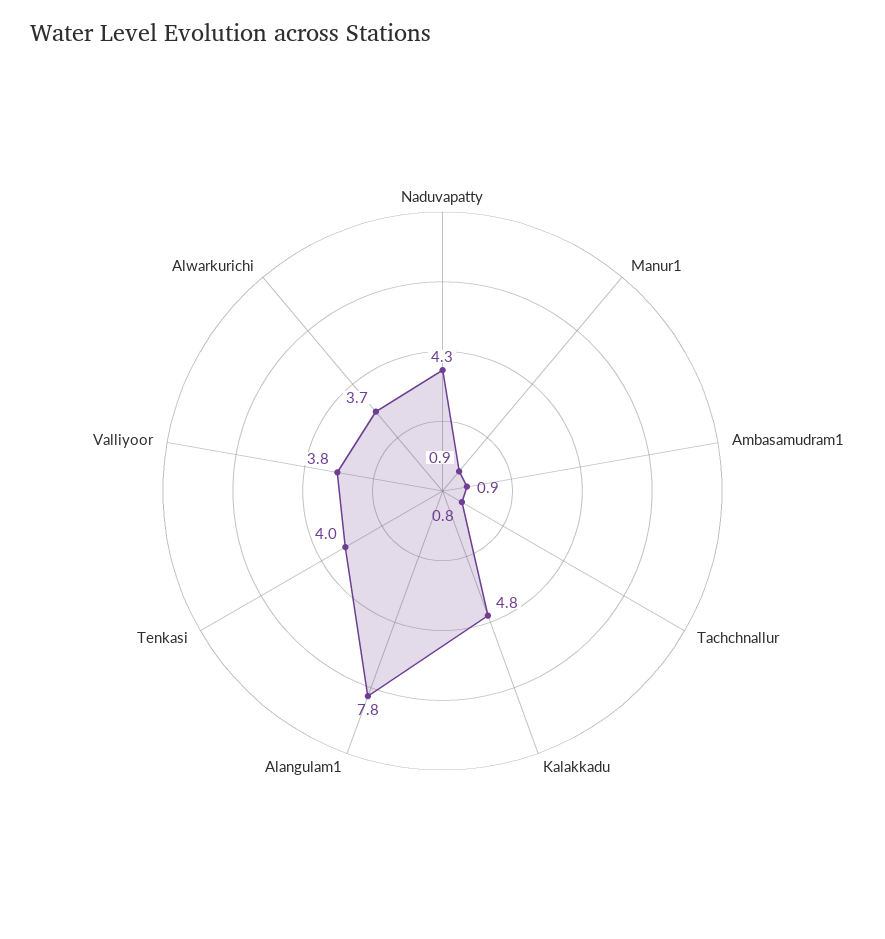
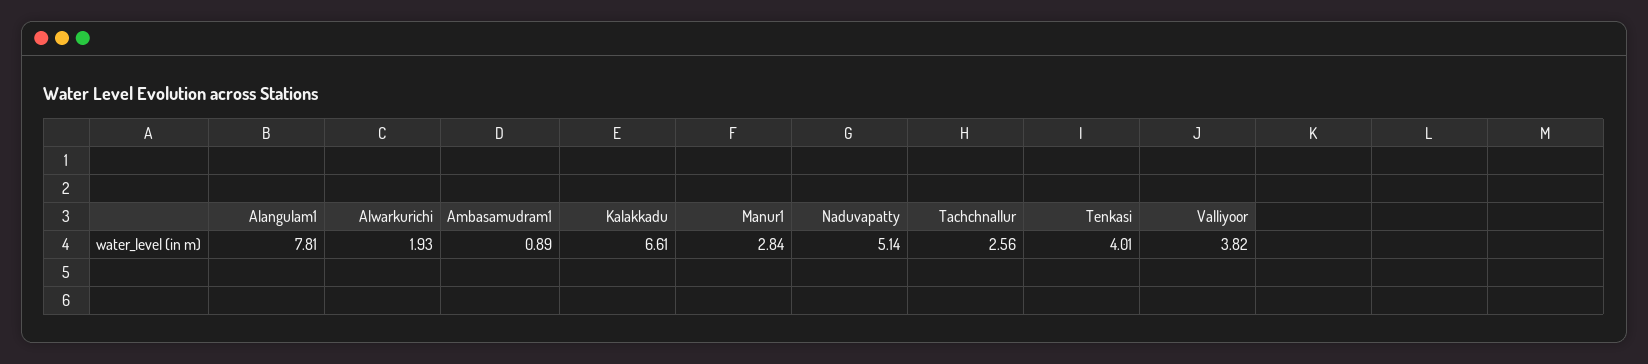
Naduvapatty: 4.3 -> 5.14
Manur1: 0.9 -> 2.84
Tachchnallur: 0.8 -> 2.56
Kalakkadu: 4.8 -> 6.61
Alwarkurichi: 3.7 -> 1.93

